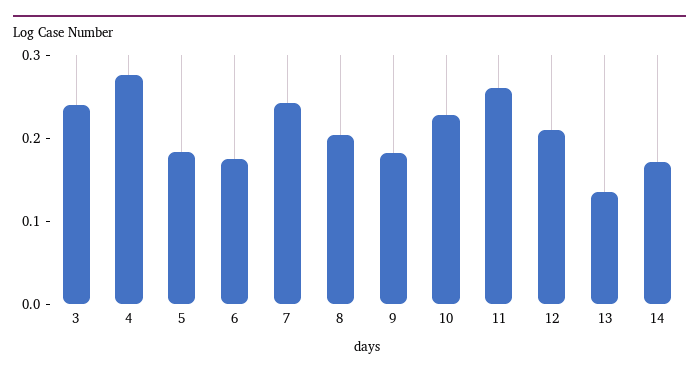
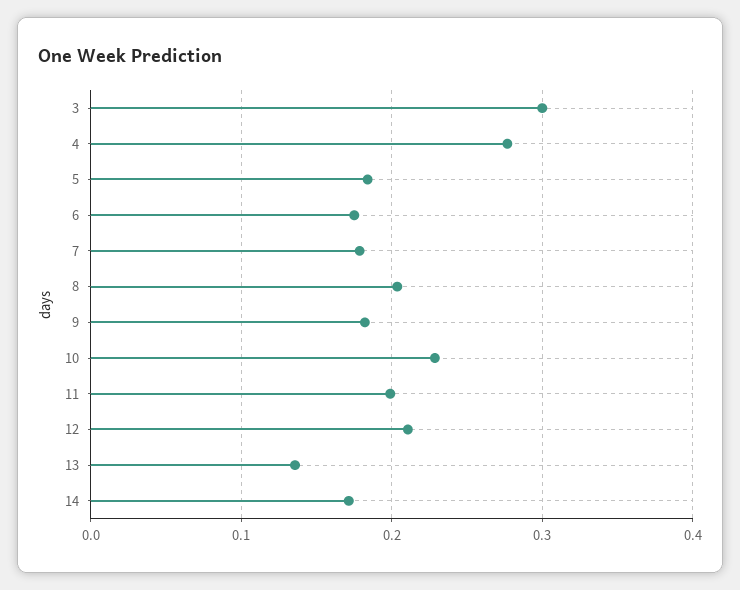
3: 0.24 -> 0.3
7: 0.24 -> 0.18
11: 0.26 -> 0.2

